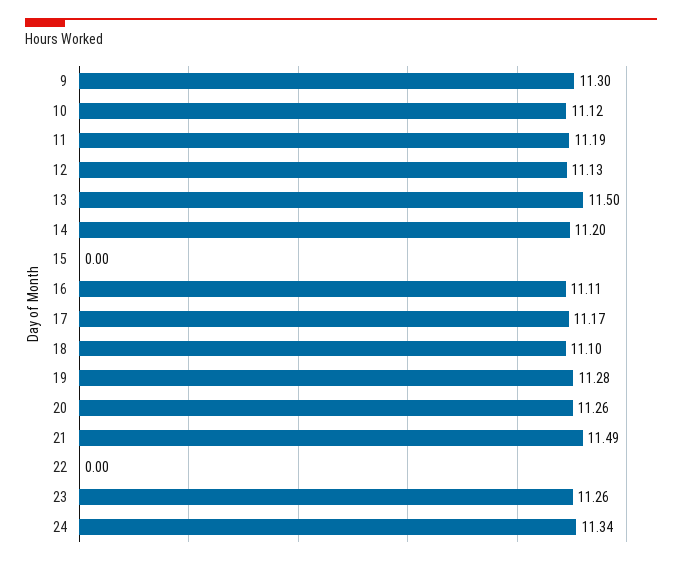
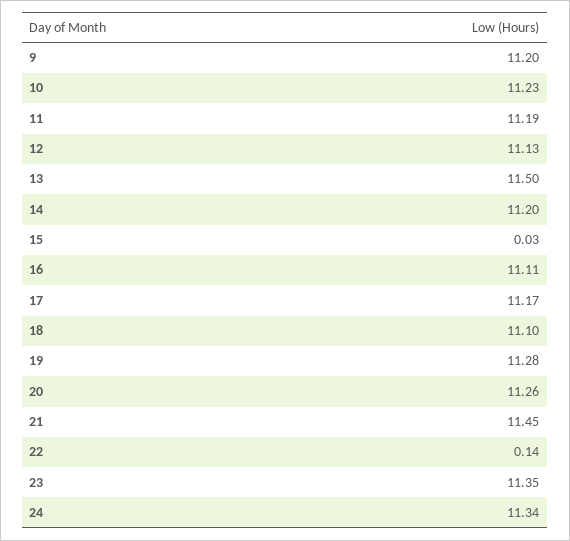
9: 11.3 -> 11.2
10: 11.12 -> 11.23
15: 0 -> 0.03
21: 11.49 -> 11.45
22: 0 -> 0.14
23: 11.26 -> 11.35

